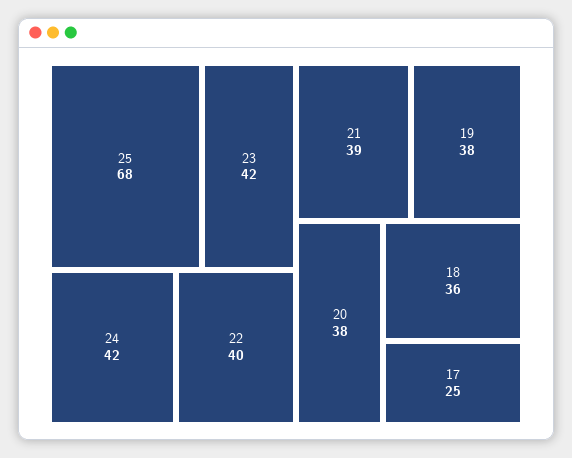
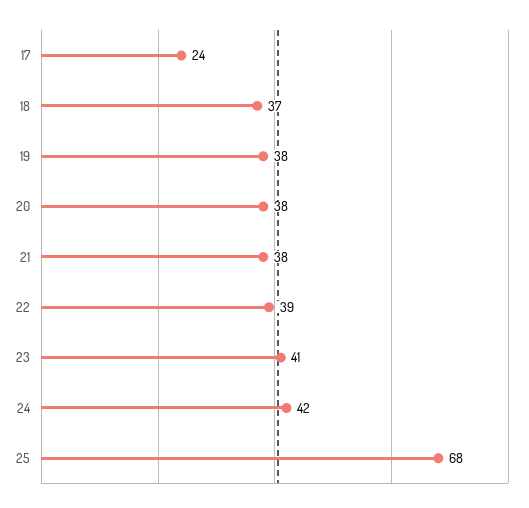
23: 42 -> 41
22: 40 -> 39
21: 39 -> 38
18: 36 -> 37
17: 25 -> 24

